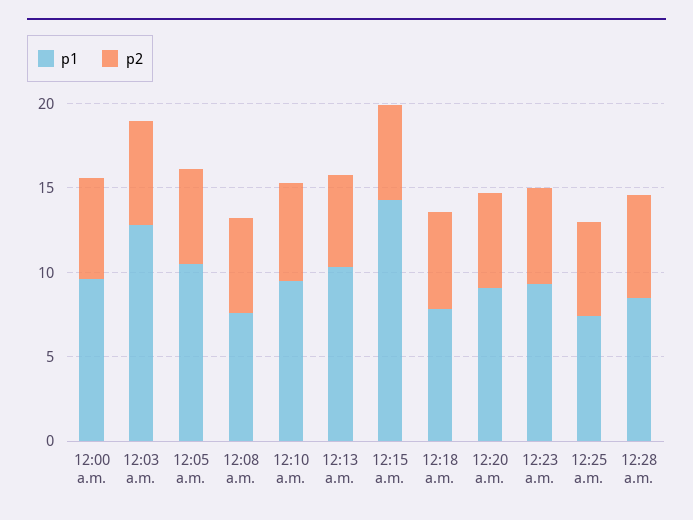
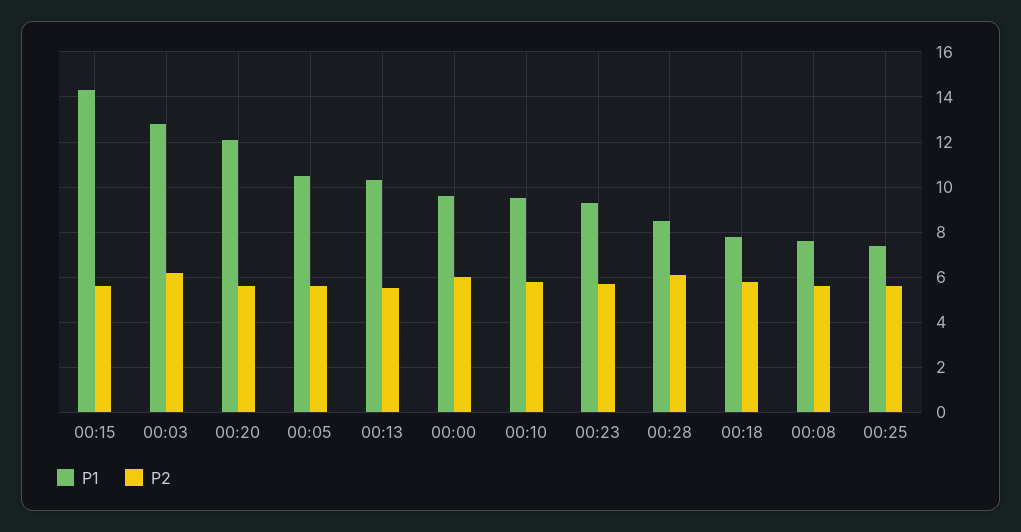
p1, 12:20 a.m.: 9 -> 12

